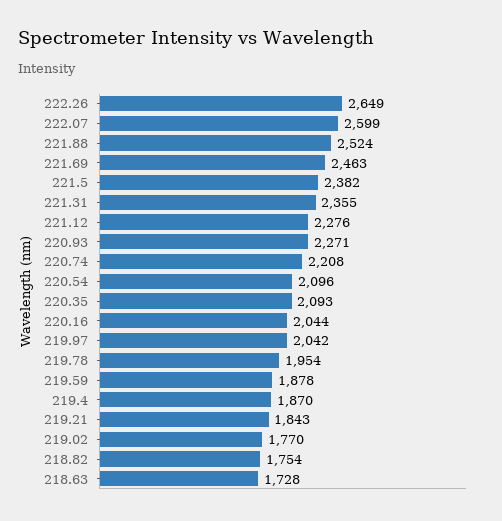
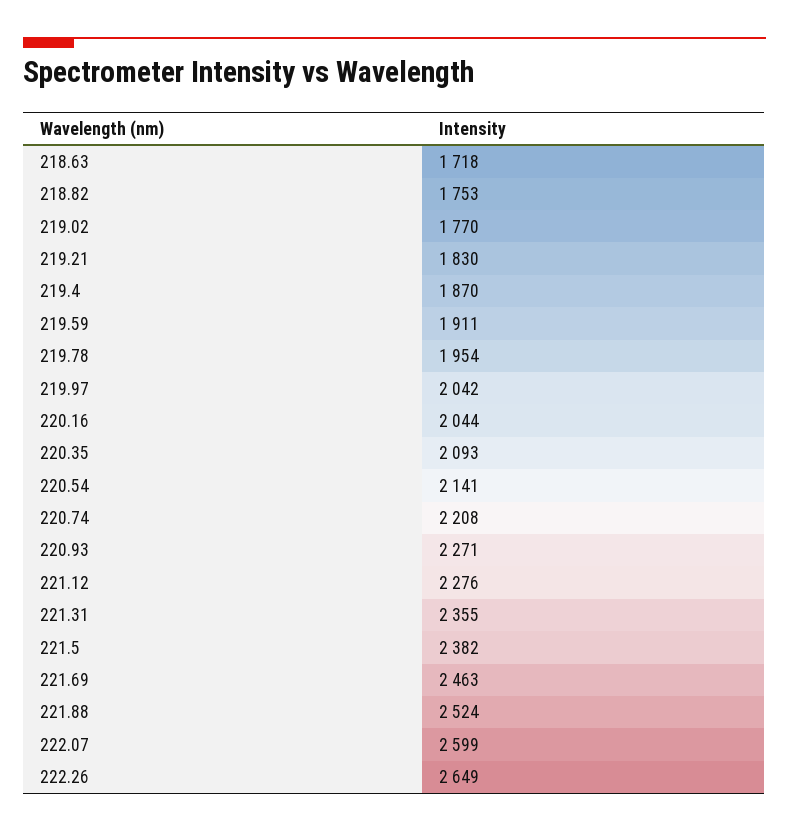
220.54: 2096 -> 2141
219.59: 1878 -> 1911
219.21: 1843 -> 1830
218.82: 1754 -> 1753
218.63: 1728 -> 1718

